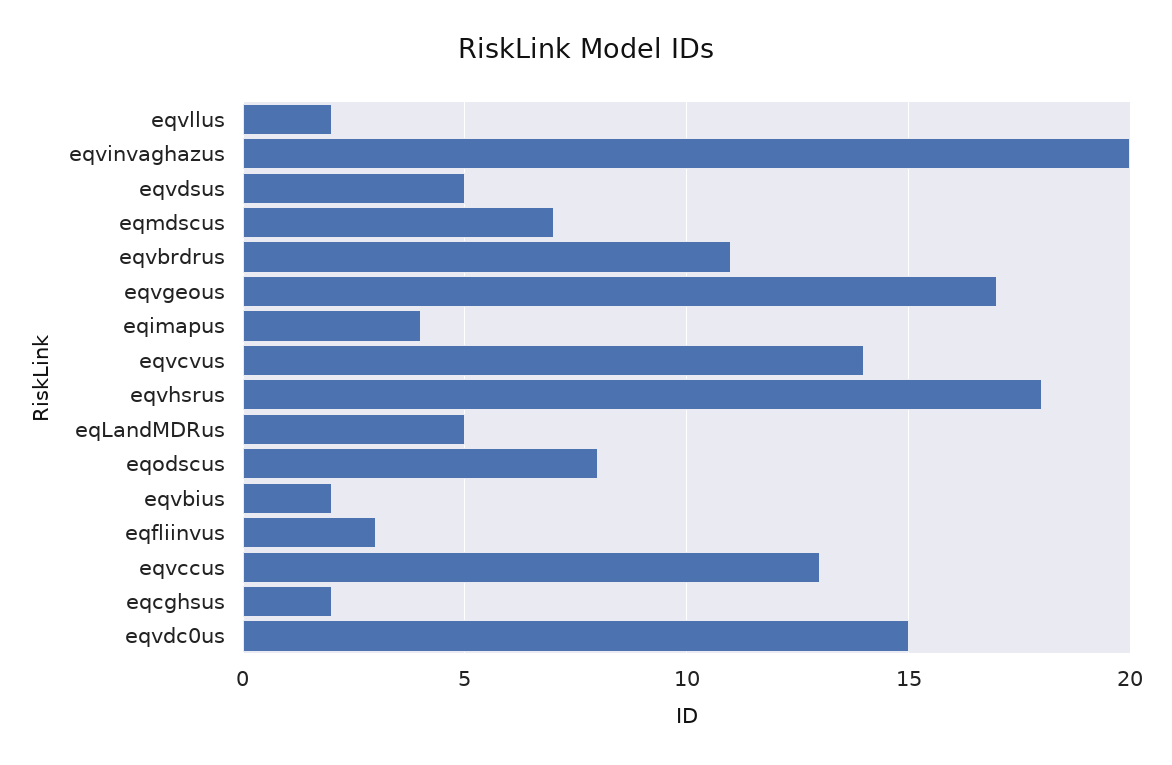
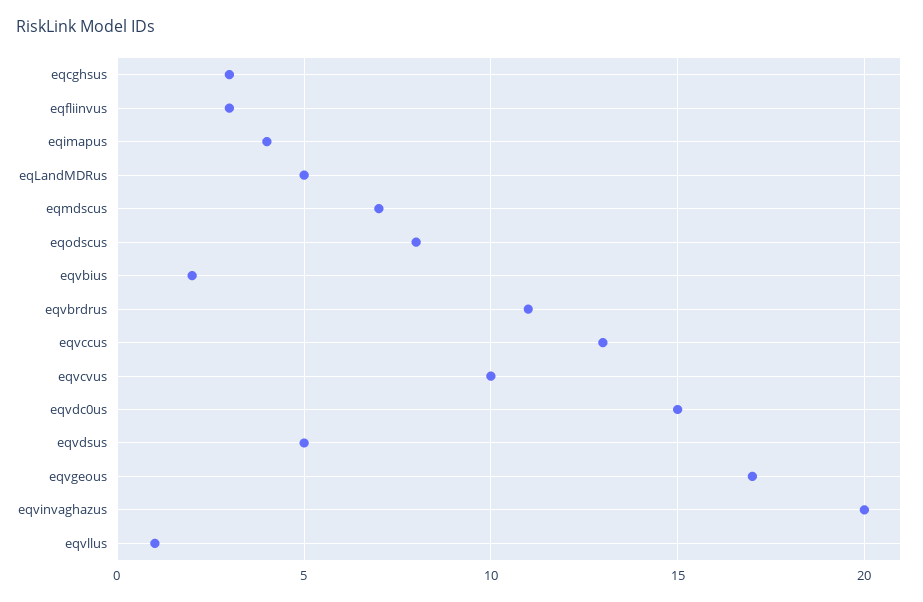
eqvllus: 2 -> 1
eqvcvus: 14 -> 10
eqvhsrus: 18 -> none
eqcghsus: 2 -> 3

